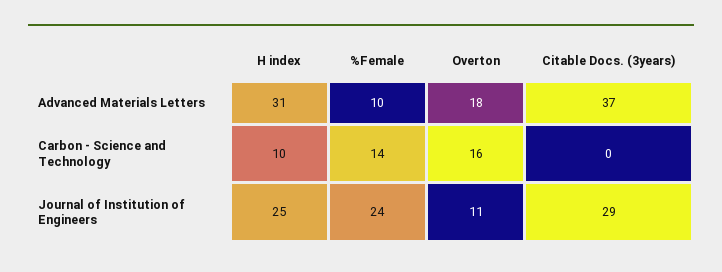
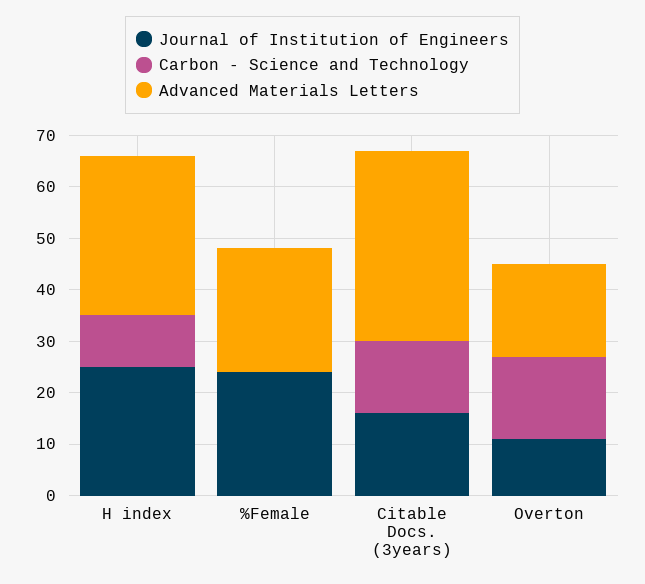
Advanced Materials Letters, %Female: 10 -> 25
Carbon - Science and Technology, %Female: 14 -> 0
Carbon - Science and Technology, Citable Docs. (3years): 0 -> 15
Journal of Institution of Engineers, Citable Docs. (3years): 29 -> 15

